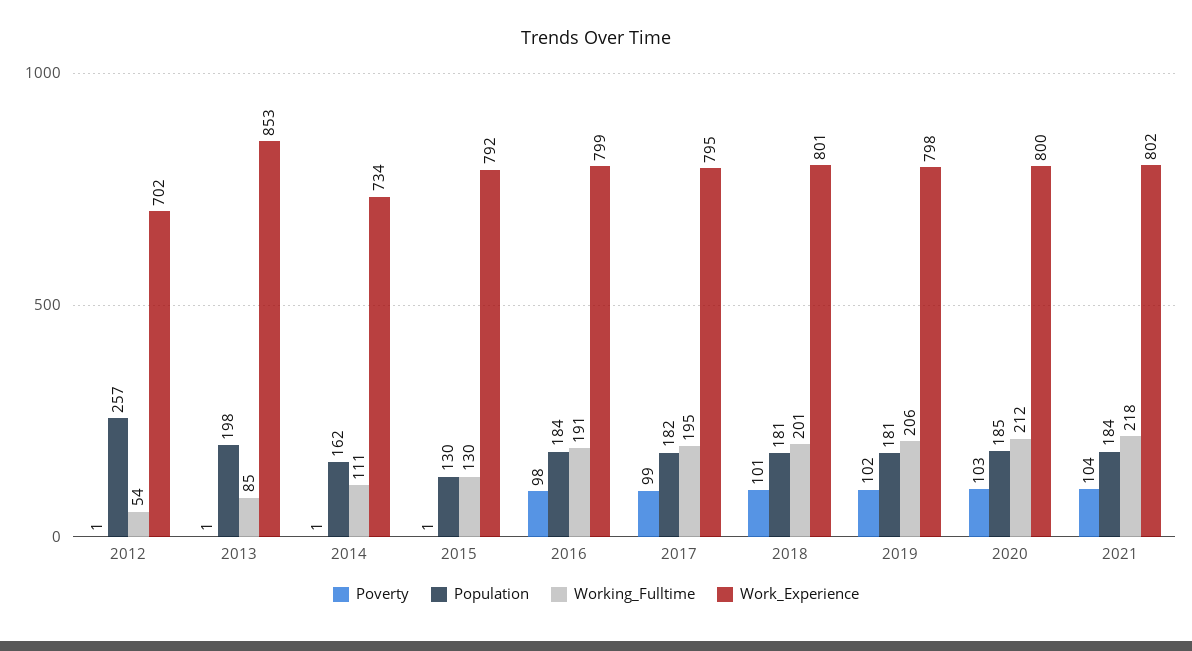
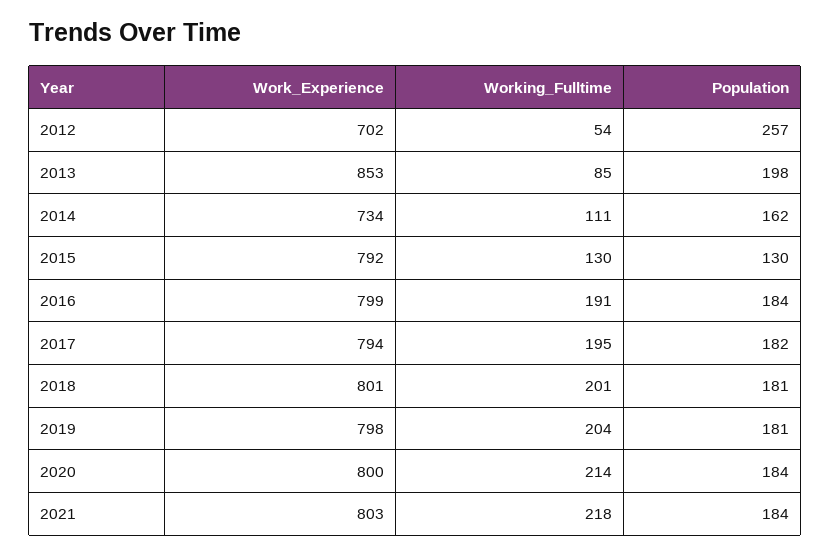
Poverty, 2012: 1 -> none
Poverty, 2013: 1 -> none
Poverty, 2014: 1 -> none
Poverty, 2015: 1 -> none
Poverty, 2016: 98 -> none
Poverty, 2017: 99 -> none
Work_Experience, 2017: 795 -> 794
Poverty, 2018: 101 -> none
Poverty, 2019: 102 -> none
Working_Fulltime, 2019: 206 -> 204
Poverty, 2020: 103 -> none
Population, 2020: 185 -> 184
Working_Fulltime, 2020: 212 -> 214
Poverty, 2021: 104 -> none
Work_Experience, 2021: 802 -> 803

